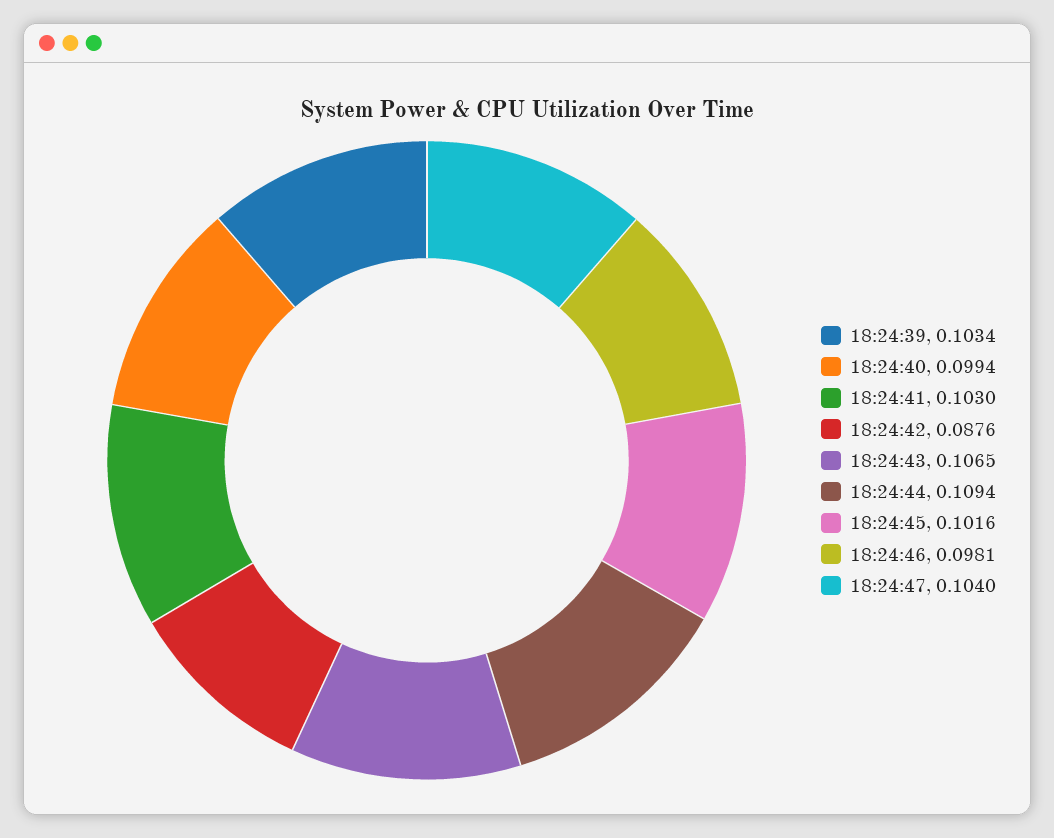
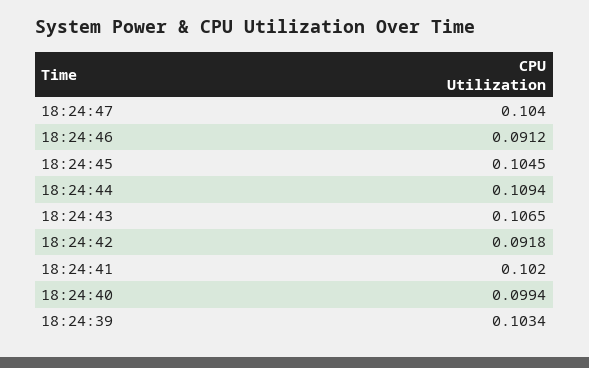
18:24:41: 0.103 -> 0.102
18:24:42: 0.0876 -> 0.0918
18:24:45: 0.1016 -> 0.1045
18:24:46: 0.0981 -> 0.0912

